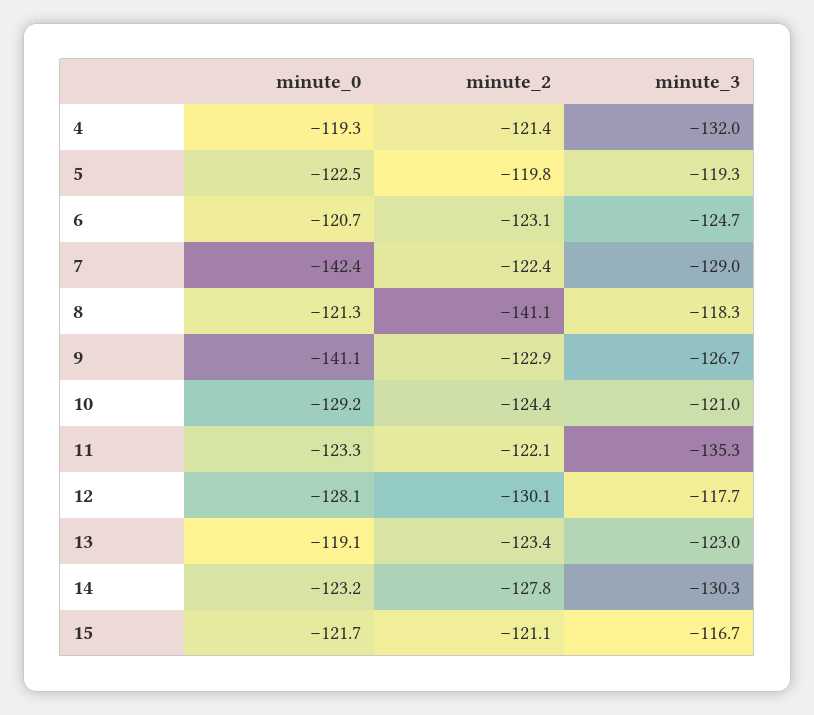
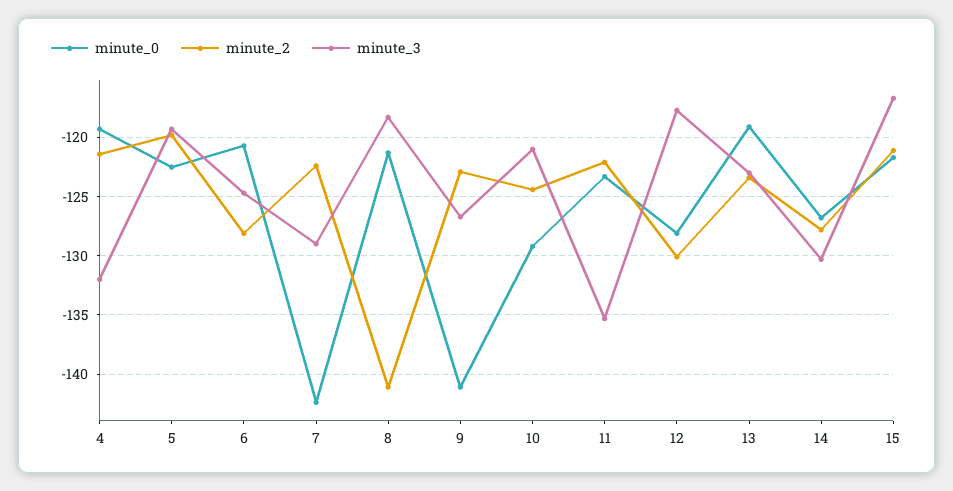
minute_2, 6: -123.1 -> -128
minute_0, 14: -123.2 -> -127

